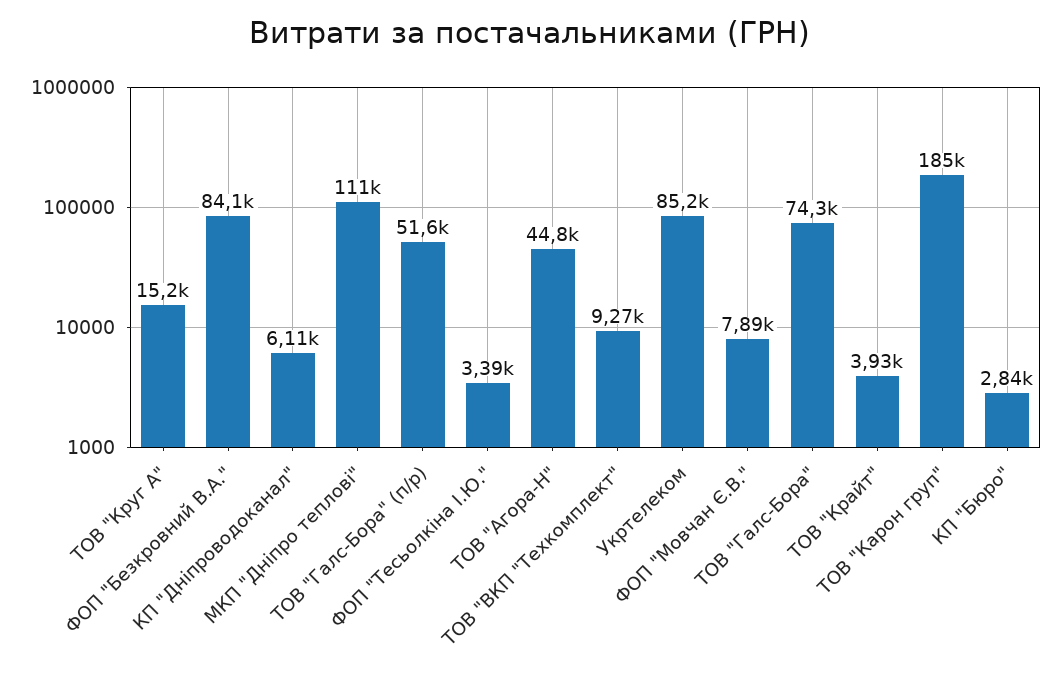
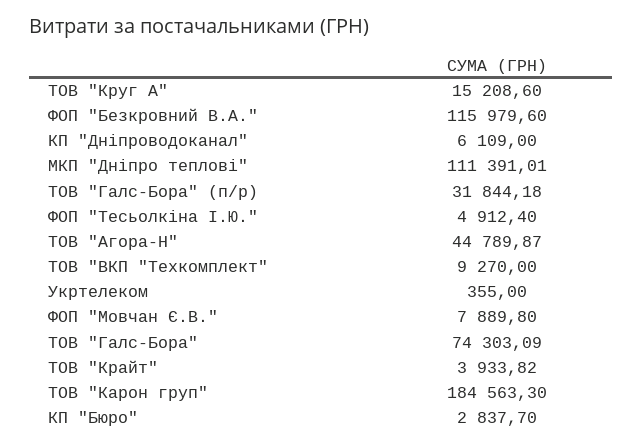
ФОП "Безкровний В.А.": 84100 -> 115979.6
ТОВ "Галс-Бора" (п/р): 51600 -> 31844.18
ФОП "Тесьолкіна І.Ю.": 3390 -> 4912.4
Укртелеком: 85200 -> 355

